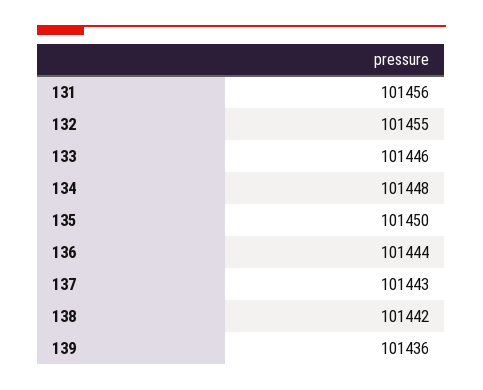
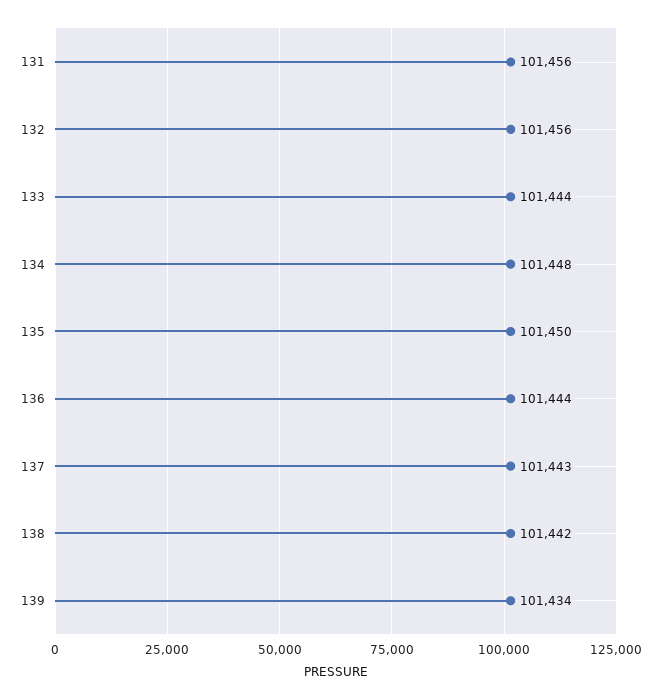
132: 101455 -> 101456
133: 101446 -> 101444
139: 101436 -> 101434

